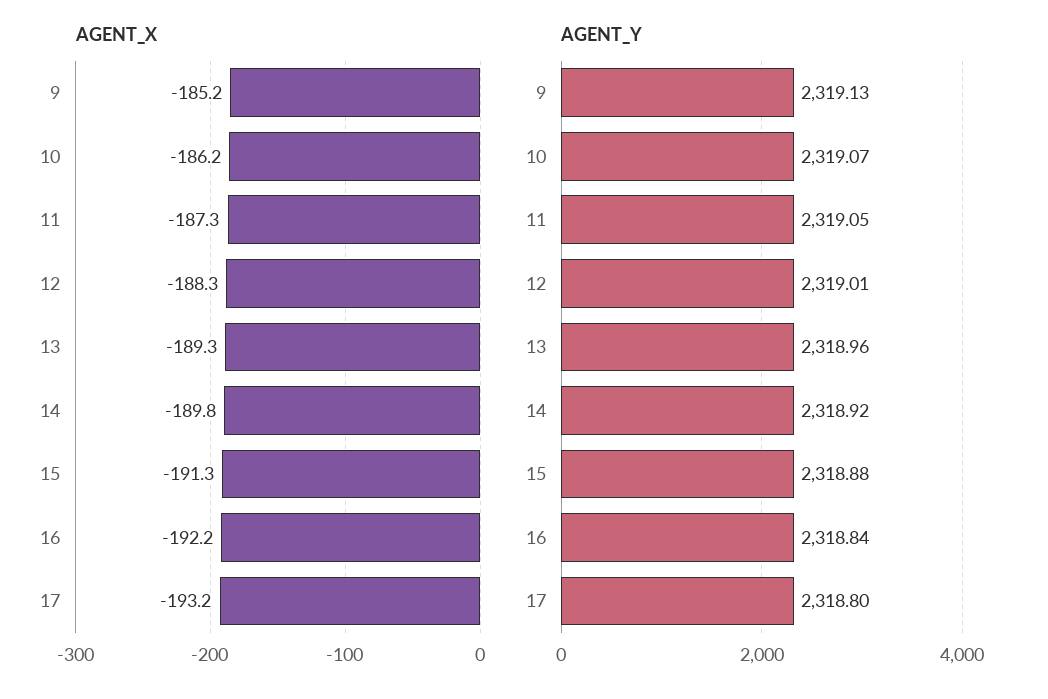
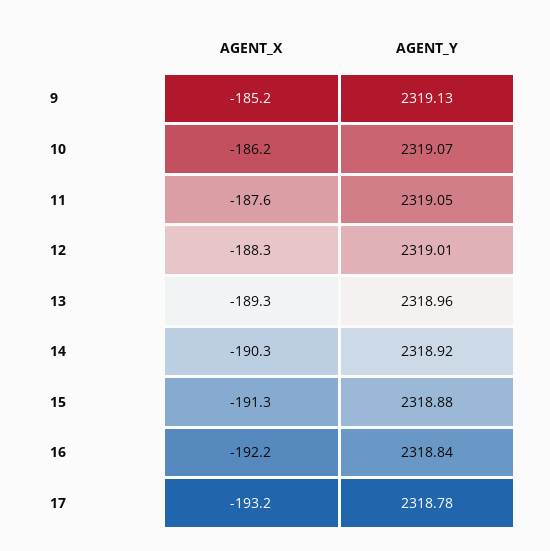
AGENT_X, 11: -187.3 -> -187.6
AGENT_X, 14: -189.8 -> -190.3
AGENT_Y, 17: 2318.8 -> 2318.78

